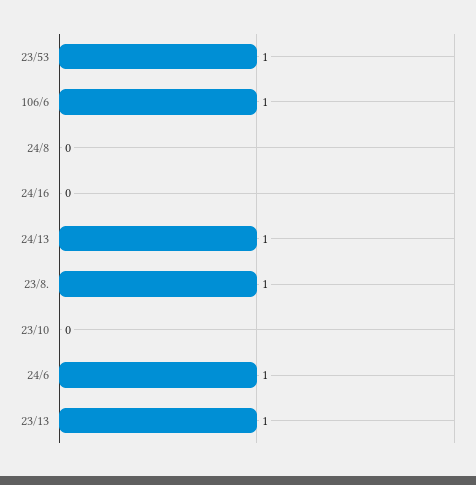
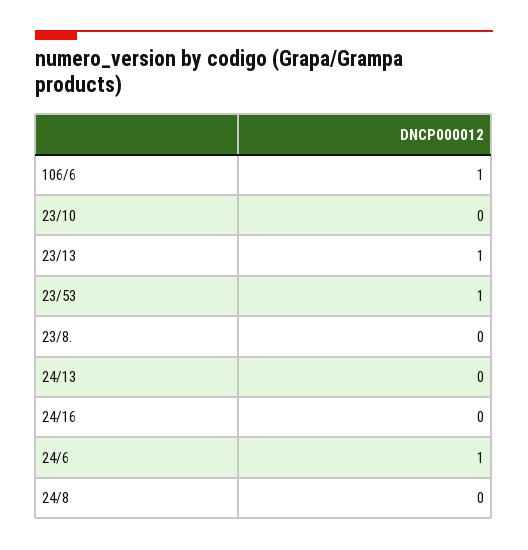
24/13: 1 -> 0
23/8.: 1 -> 0

